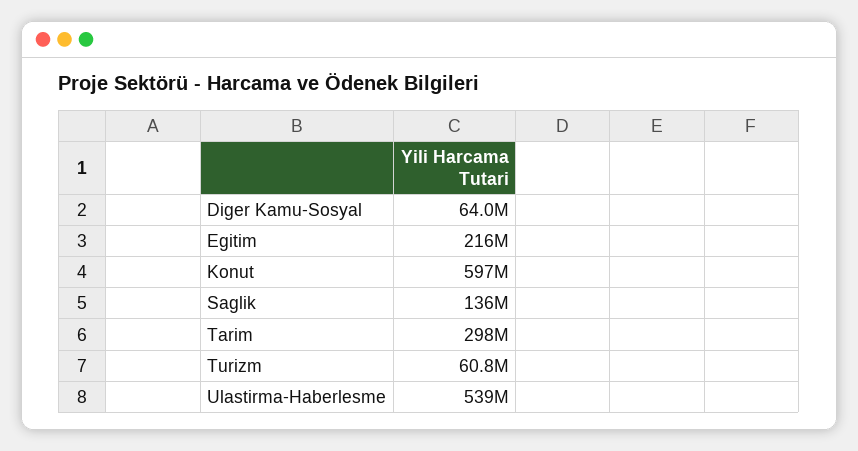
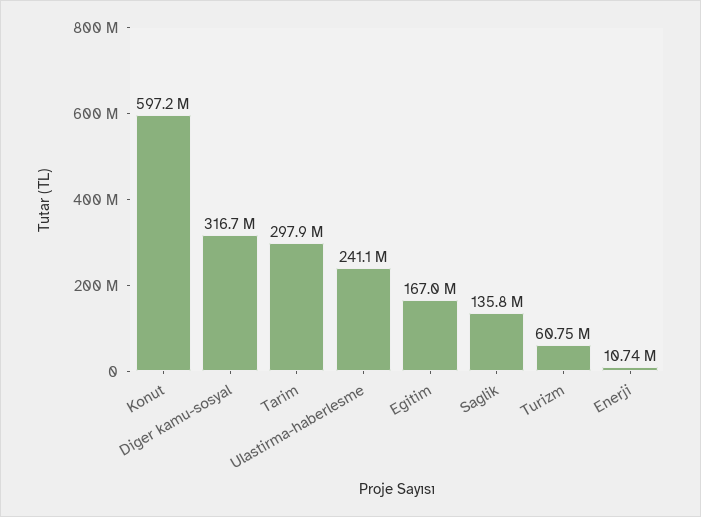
Diger Kamu-Sosyal: 64000000 -> 316700000
Egitim: 216000000 -> 167000000
Ulastirma-Haberlesme: 539000000 -> 241100000
Enerji: none -> 10740000

